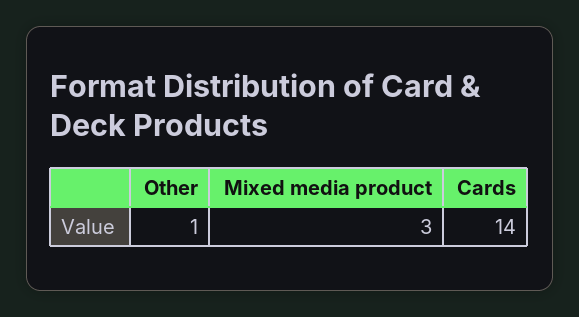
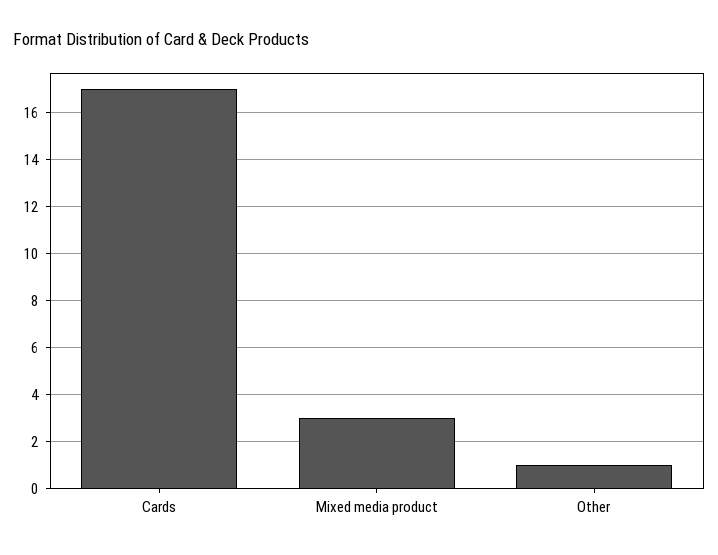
Cards: 14 -> 17

